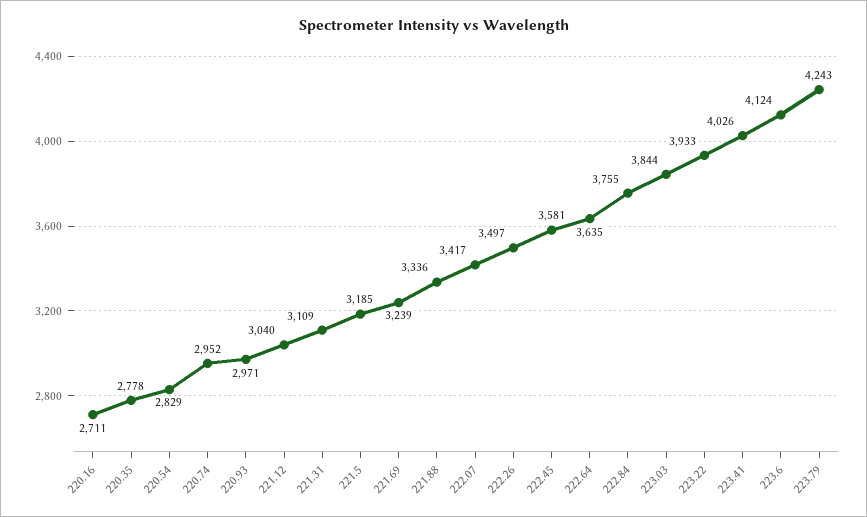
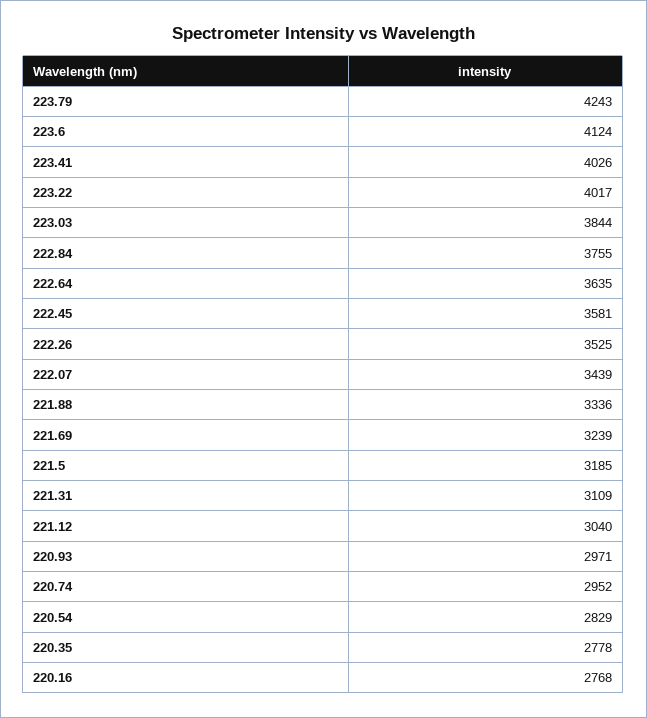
220.16: 2711 -> 2768
222.07: 3417 -> 3439
222.26: 3497 -> 3525
223.22: 3933 -> 4017

